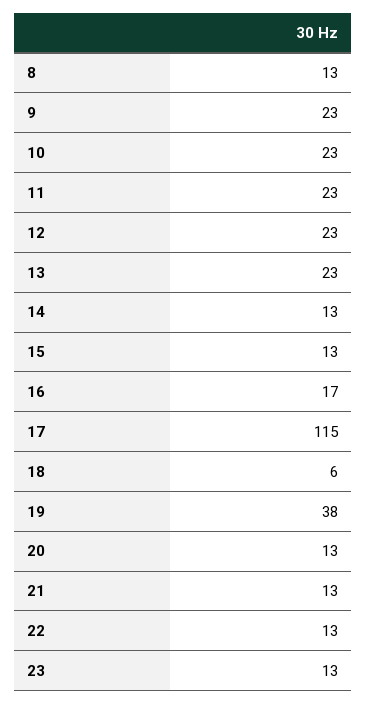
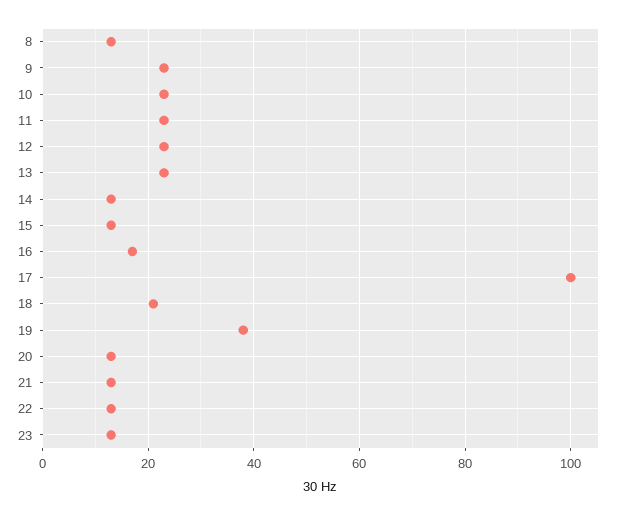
17: 115 -> 100
18: 6 -> 20

